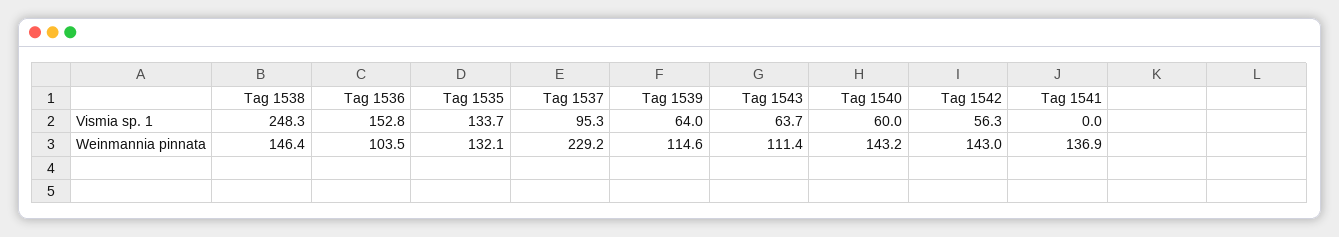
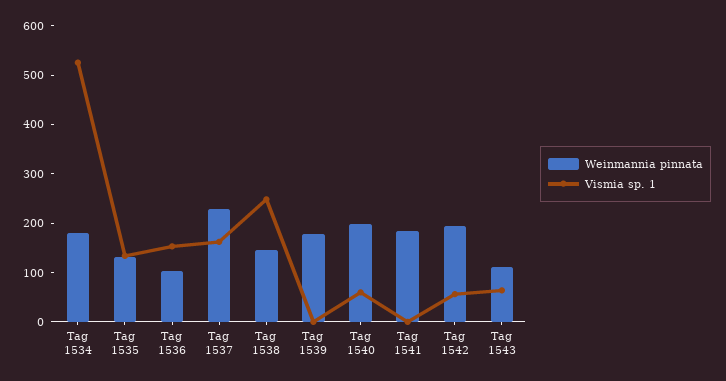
Vismia sp. 1, Tag 1537: 95.3 -> 160
Vismia sp. 1, Tag 1539: 64 -> 0
Weinmannia pinnata, Tag 1539: 114.6 -> 180
Weinmannia pinnata, Tag 1540: 143.2 -> 200
Weinmannia pinnata, Tag 1542: 143 -> 200
Weinmannia pinnata, Tag 1541: 136.9 -> 180
Weinmannia pinnata, Tag 1534: none -> 180
Vismia sp. 1, Tag 1534: none -> 520

